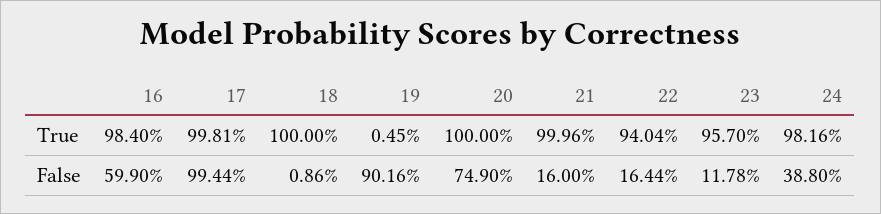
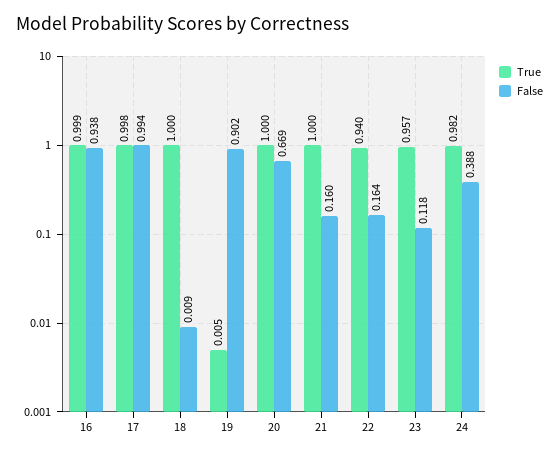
True, 16: 0.984 -> 0.999
False, 16: 0.599 -> 0.938
False, 20: 0.749 -> 0.669

